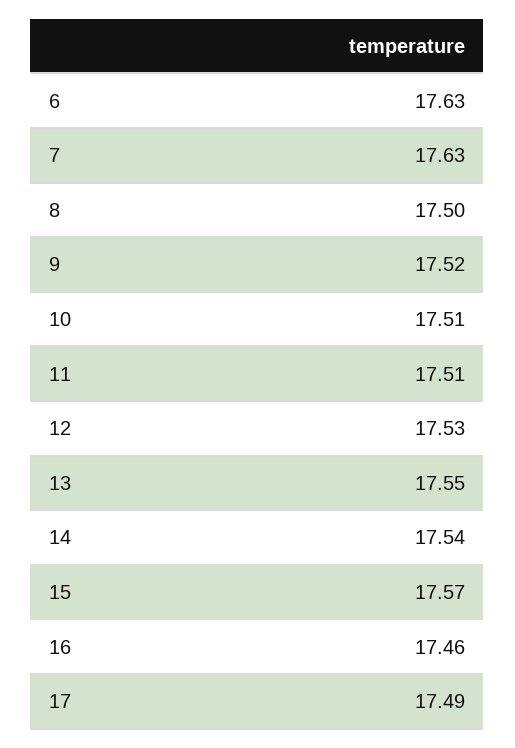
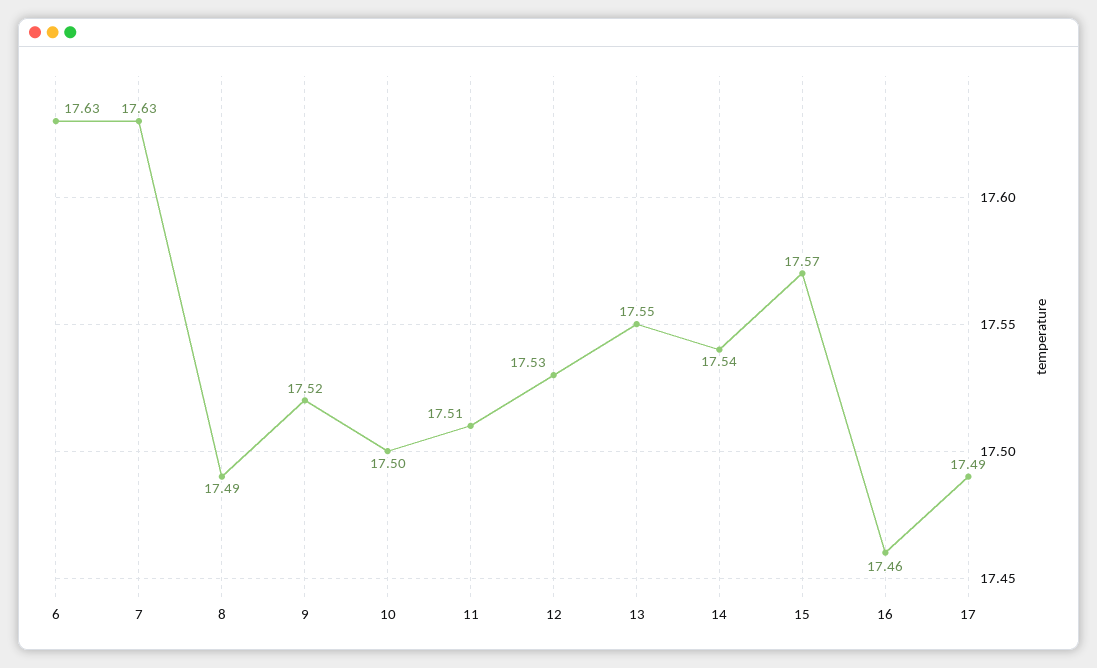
8: 17.5 -> 17.49
10: 17.51 -> 17.5

